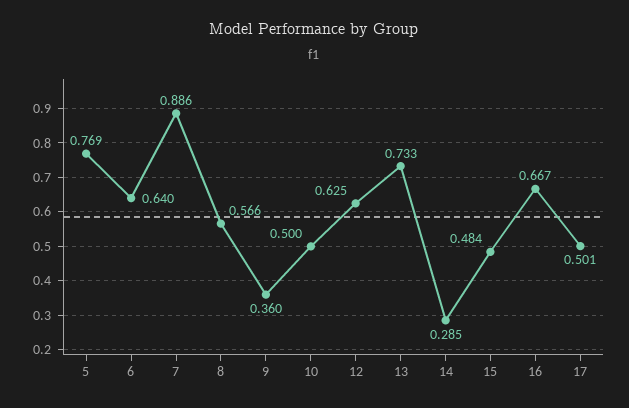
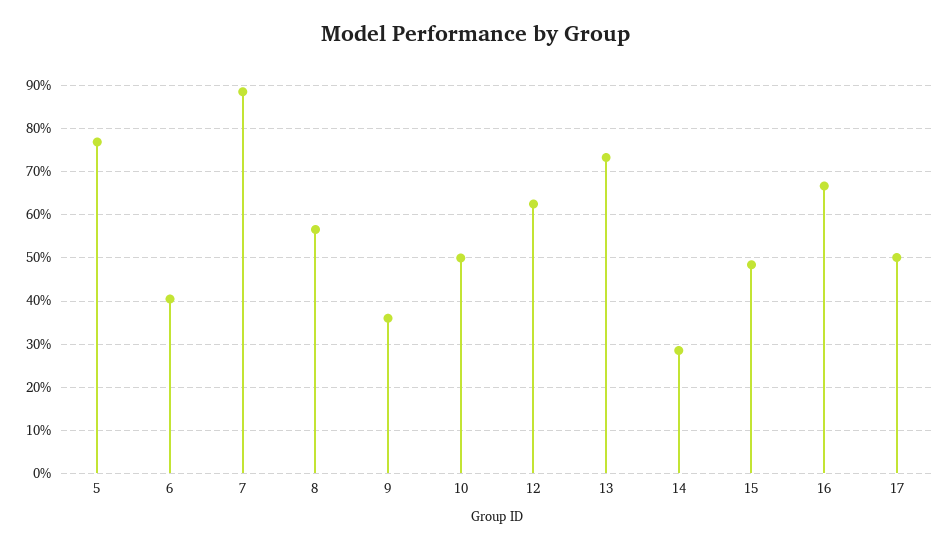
6: 0.64 -> 0.4

